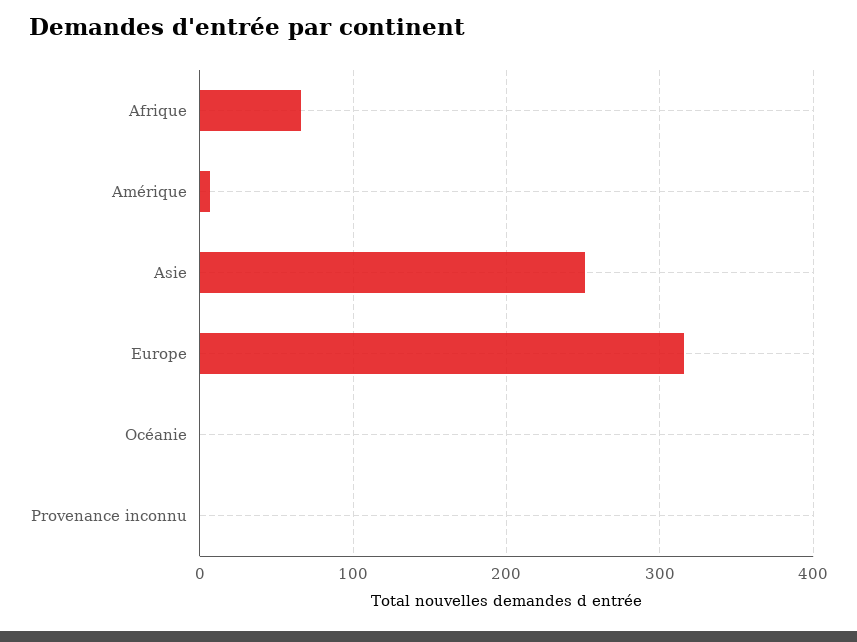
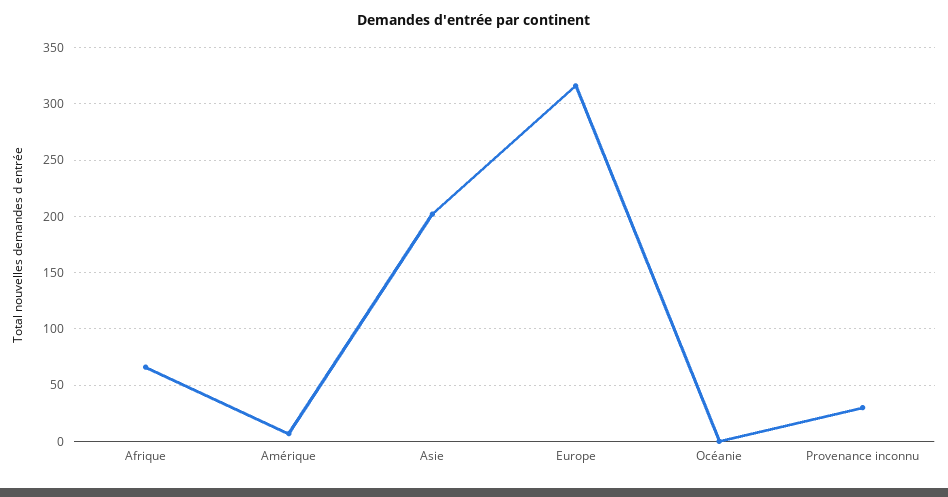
Asie: 250 -> 200
Provenance inconnu: 0 -> 30

